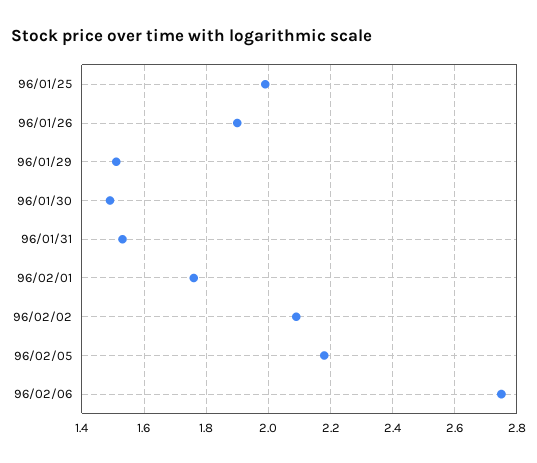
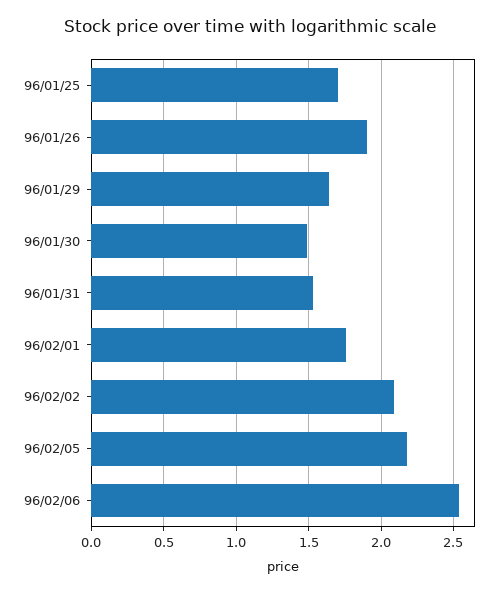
96/01/25: 2 -> 1.7
96/01/29: 1.5 -> 1.65
96/02/06: 2.75 -> 2.55

